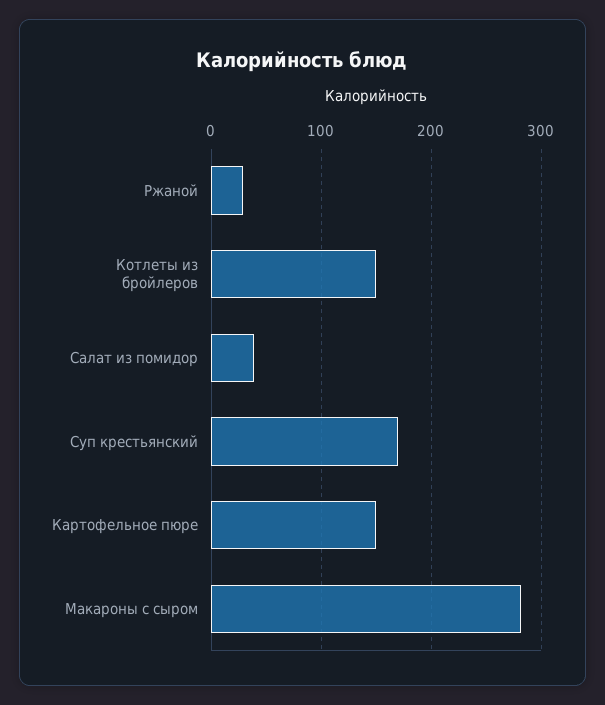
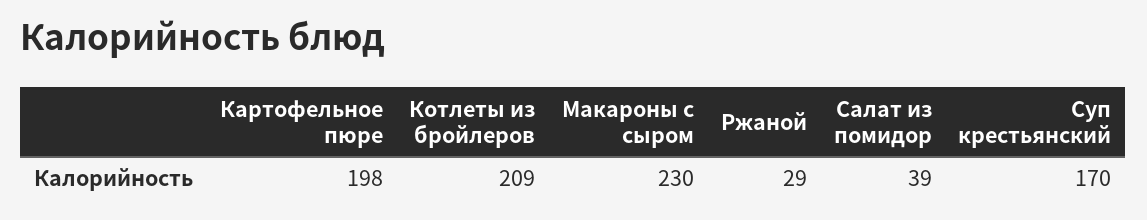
Котлеты из бройлеров: 150 -> 209
Картофельное пюре: 150 -> 198
Макароны с сыром: 280 -> 230

